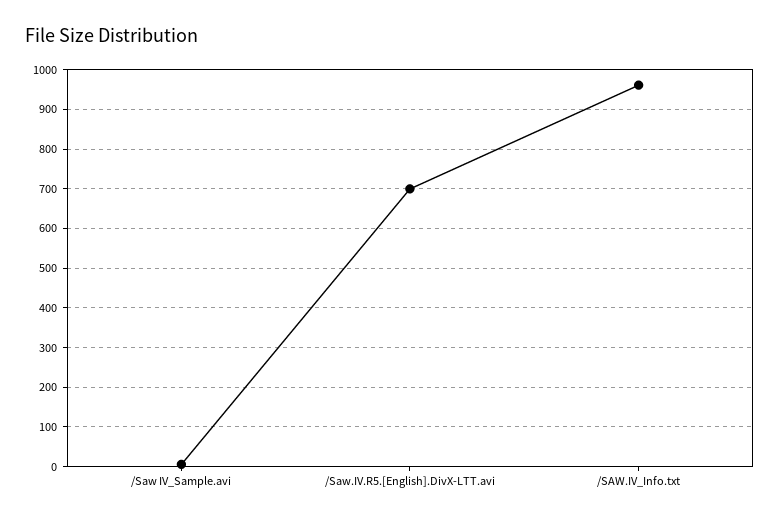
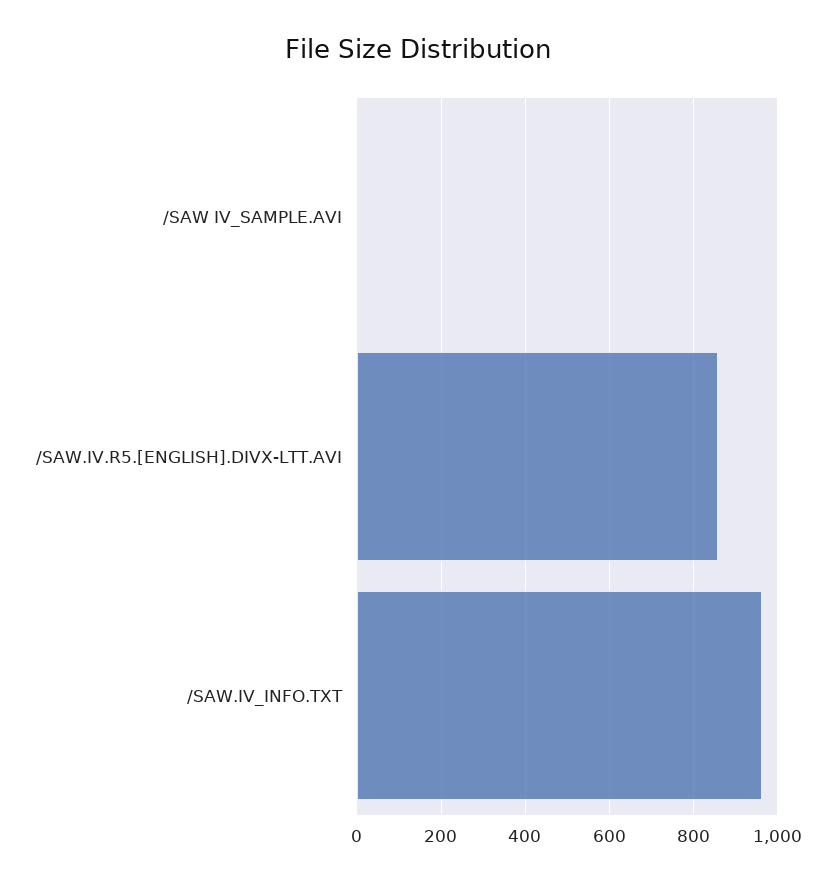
/Saw.IV.R5.[English].DivX-LTT.avi: 700 -> 860

